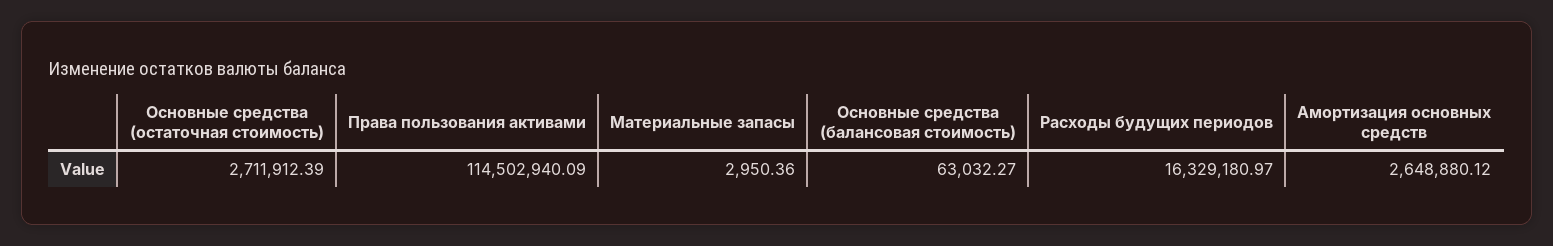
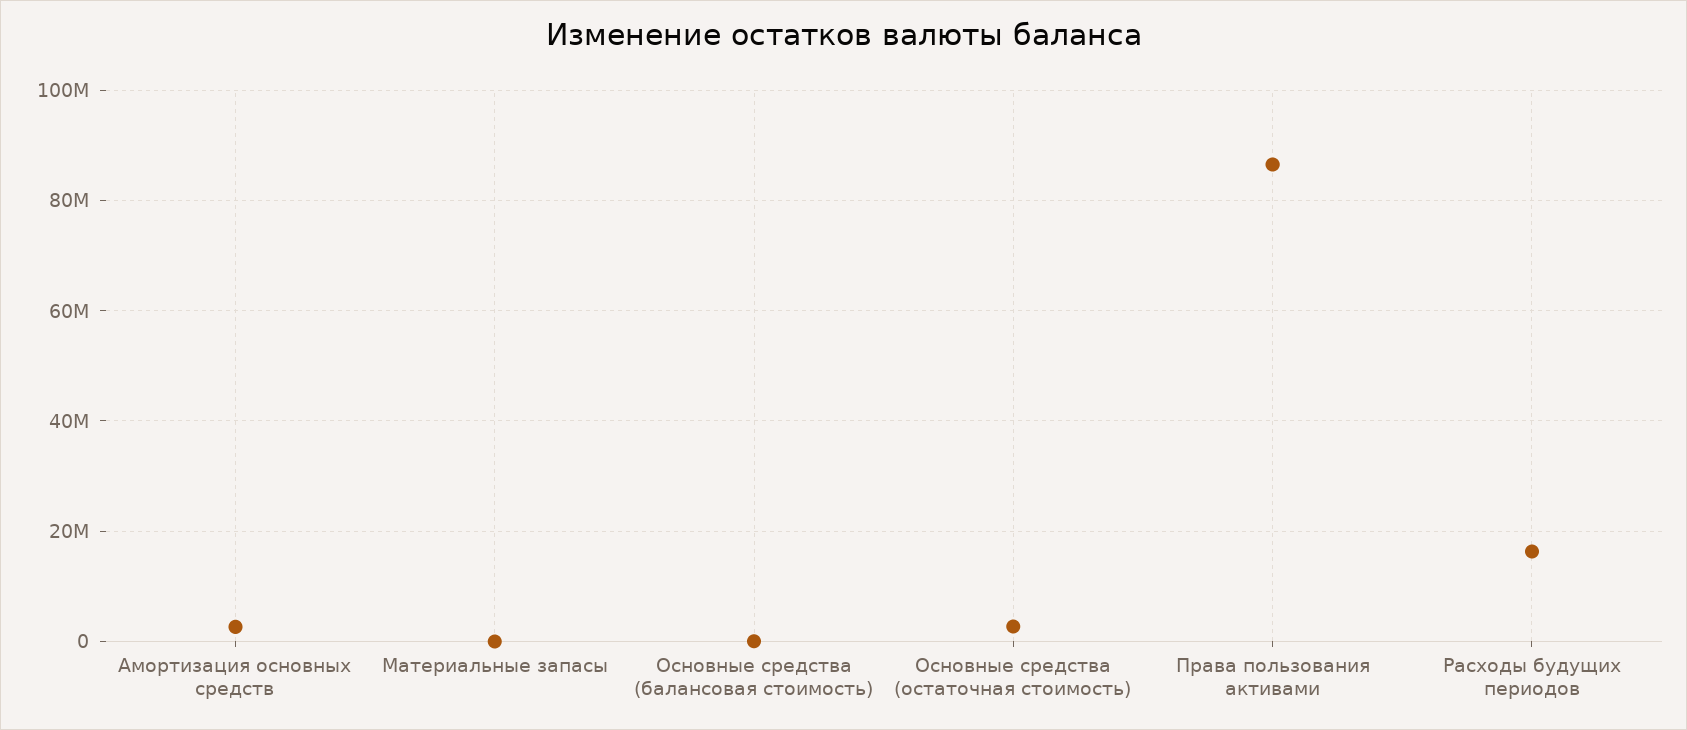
Права пользования активами: 114502940.09 -> 86000000

